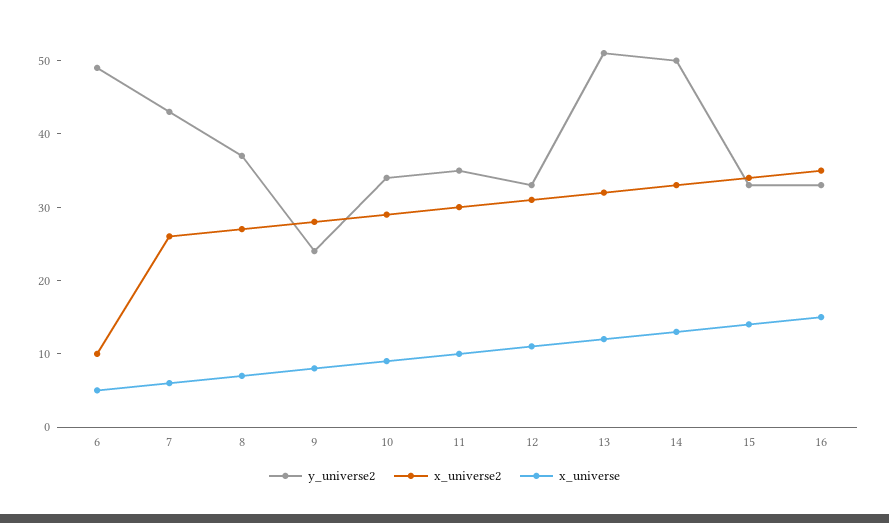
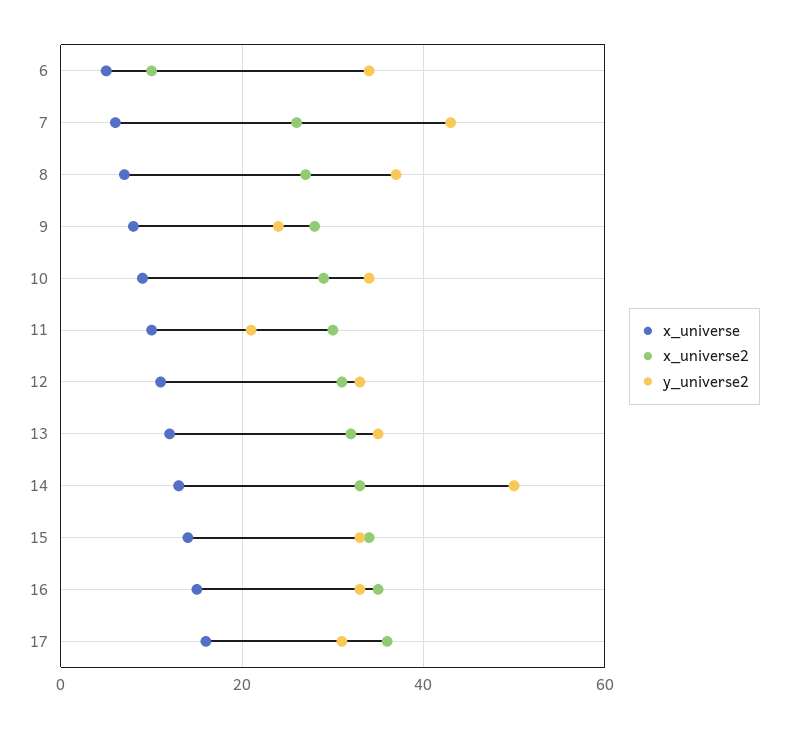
y_universe2, 6: 50 -> 35
y_universe2, 11: 35 -> 20
y_universe2, 13: 50 -> 35
x_universe, 17: none -> 15
x_universe2, 17: none -> 35
y_universe2, 17: none -> 30

